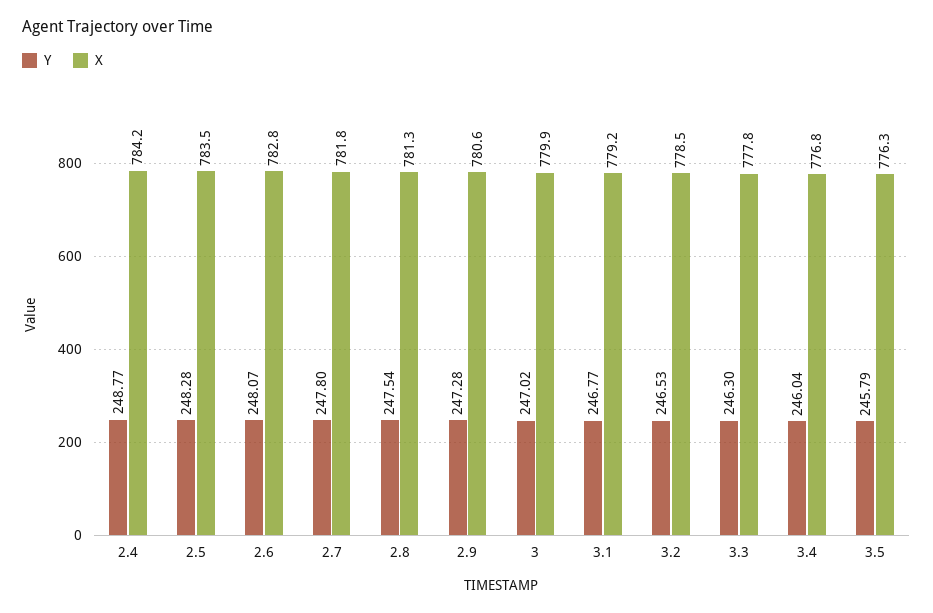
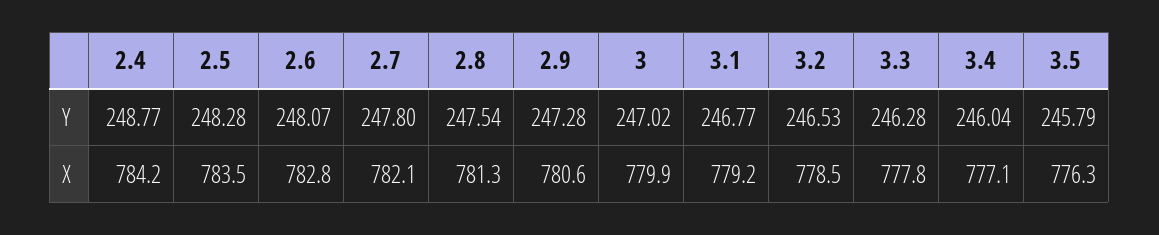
X, 2.7: 781.8 -> 782.1
Y, 3.3: 246.3 -> 246.28
X, 3.4: 776.8 -> 777.1

